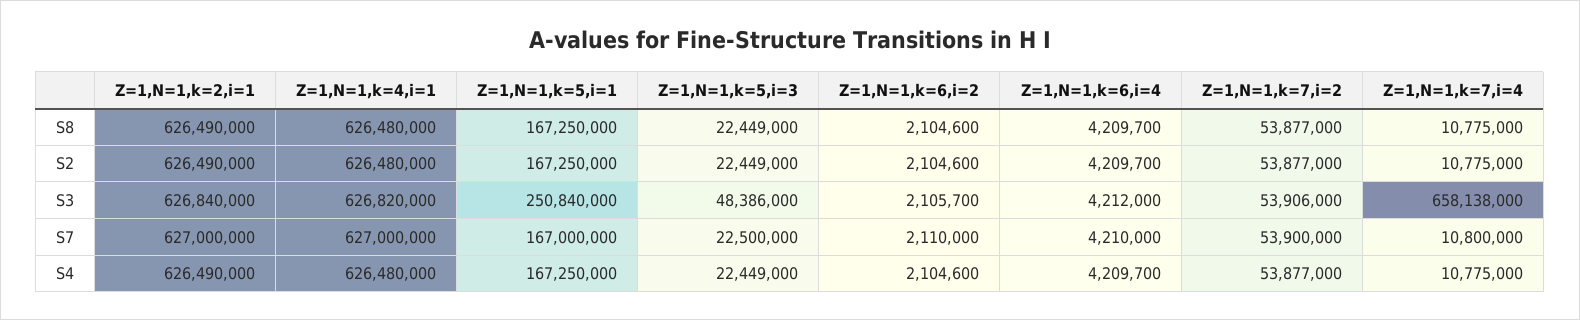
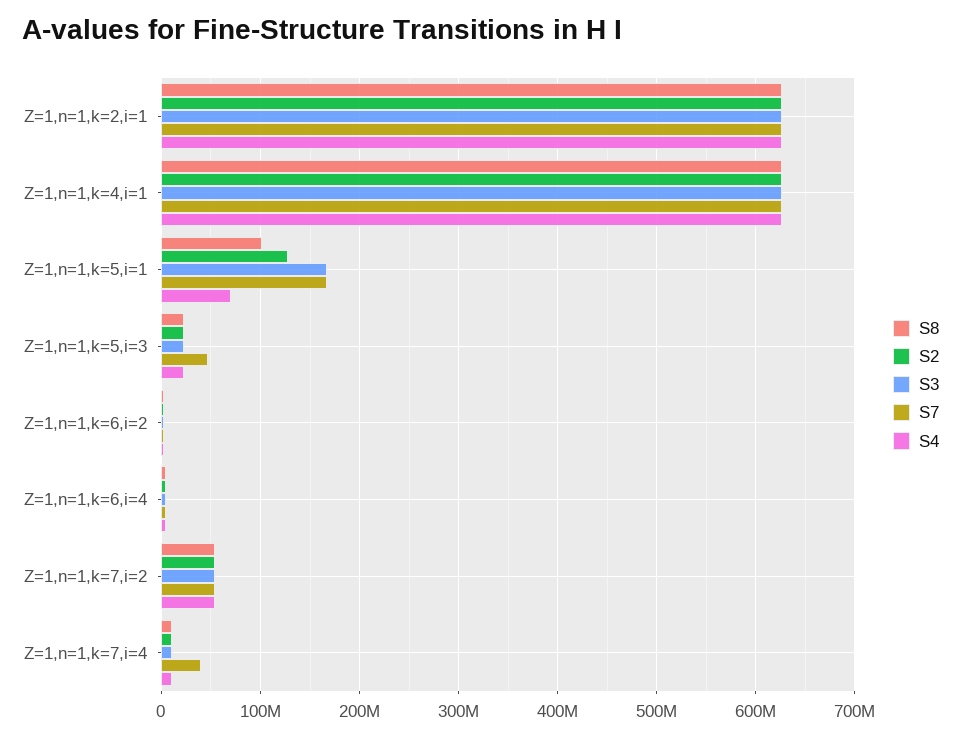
S8, Z=1,N=1,k=5,i=1: 167250000 -> 100000000
S2, Z=1,N=1,k=5,i=1: 167250000 -> 130000000
S3, Z=1,N=1,k=5,i=1: 250840000 -> 170000000
S3, Z=1,N=1,k=5,i=3: 48386000 -> 20000000
S3, Z=1,N=1,k=7,i=4: 658138000 -> 10000000
S7, Z=1,N=1,k=5,i=3: 22500000 -> 50000000
S7, Z=1,N=1,k=7,i=4: 10800000 -> 40000000
S4, Z=1,N=1,k=5,i=1: 167250000 -> 70000000

